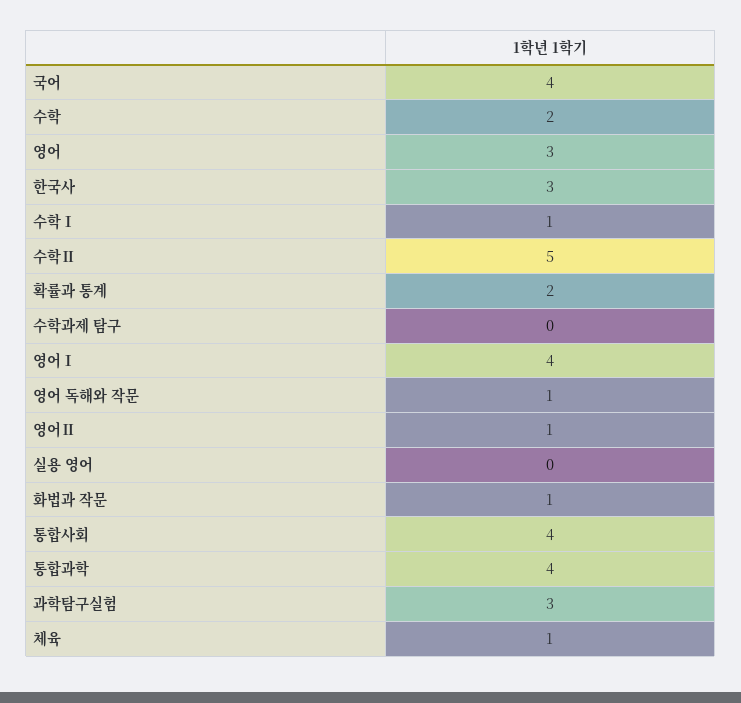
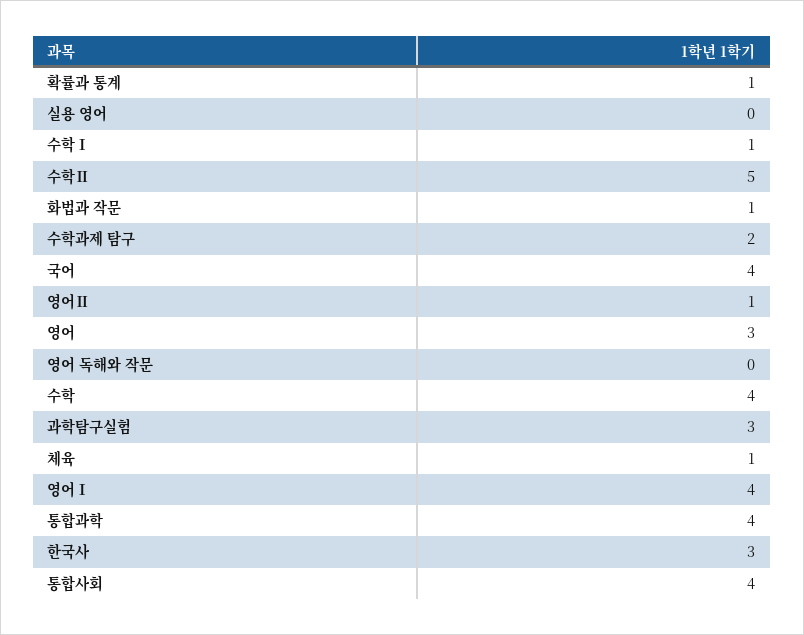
수학: 2 -> 4
확률과 통계: 2 -> 1
수학과제 탐구: 0 -> 2
영어 독해와 작문: 1 -> 0

